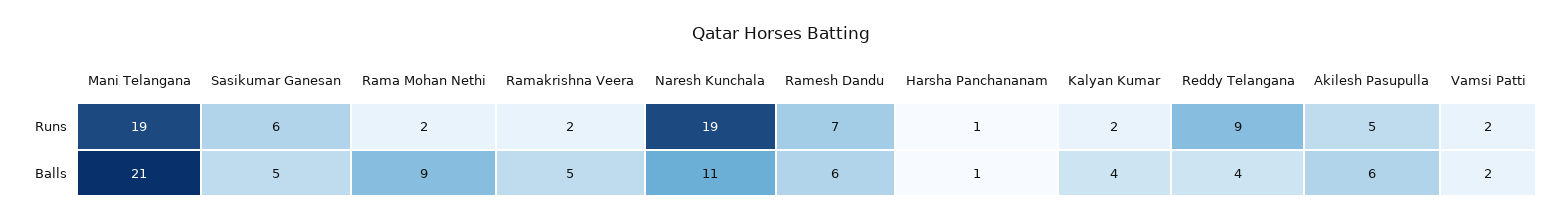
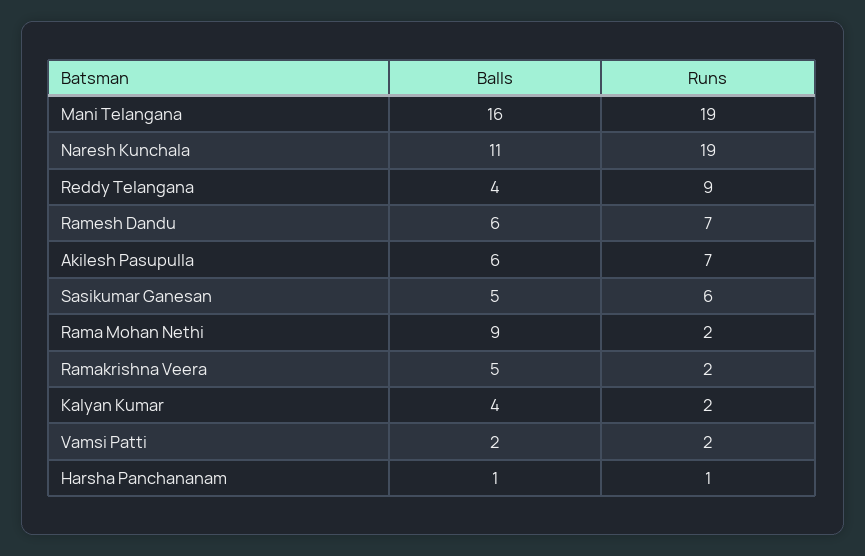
Akilesh Pasupulla, Runs: 5 -> 7
Mani Telangana, Balls: 21 -> 16

